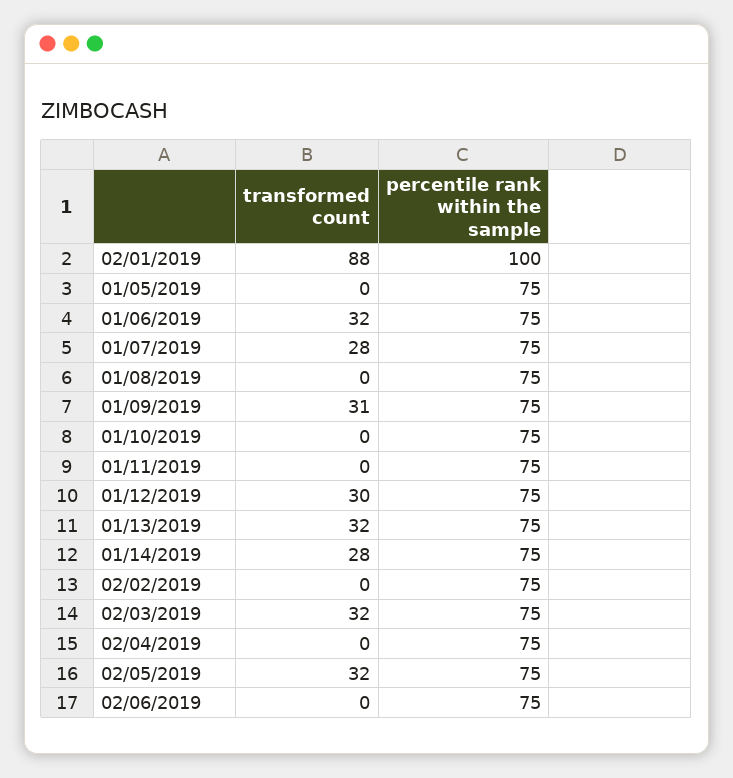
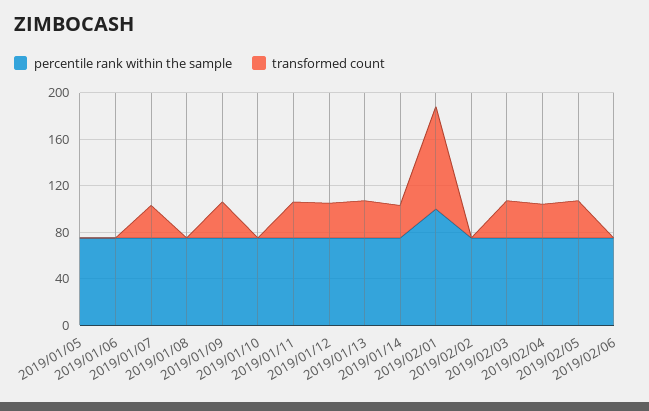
transformed count, 01/06/2019: 32 -> 0
transformed count, 01/11/2019: 0 -> 30
transformed count, 02/04/2019: 0 -> 30

